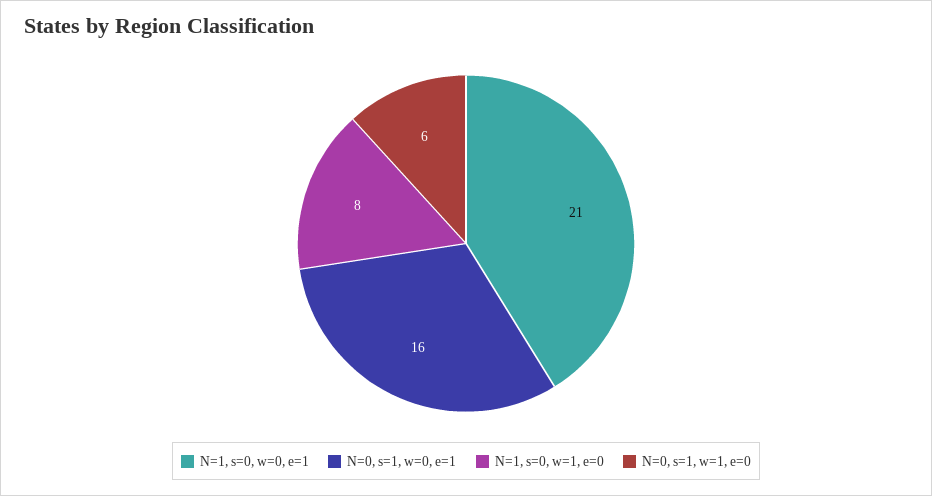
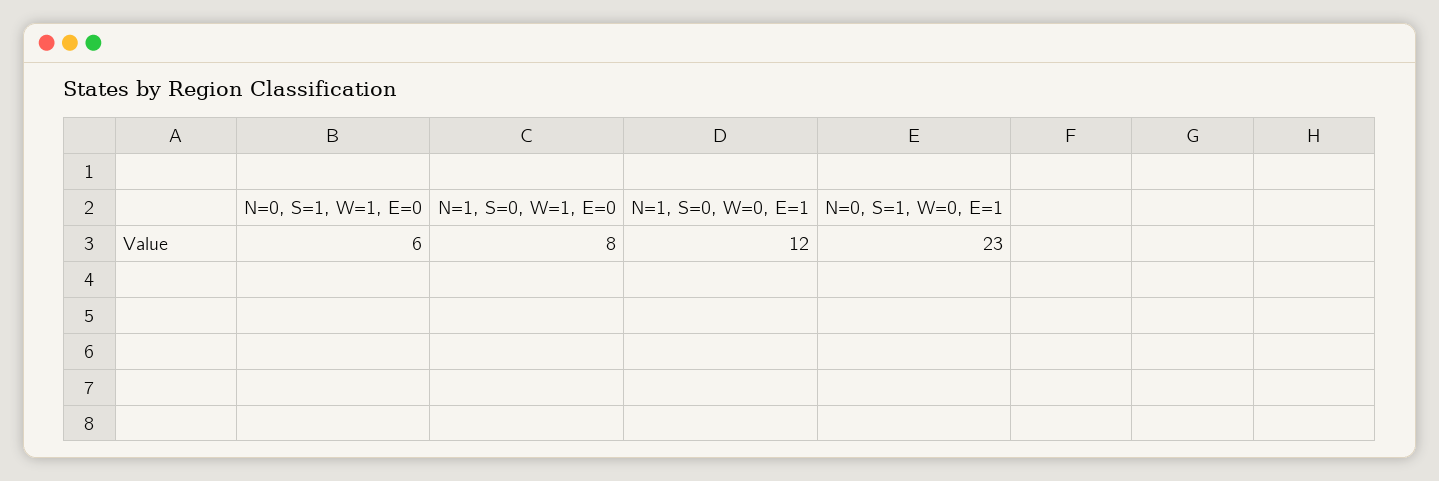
N=1, s=0, w=0, e=1: 21 -> 12
N=0, s=1, w=0, e=1: 16 -> 23

